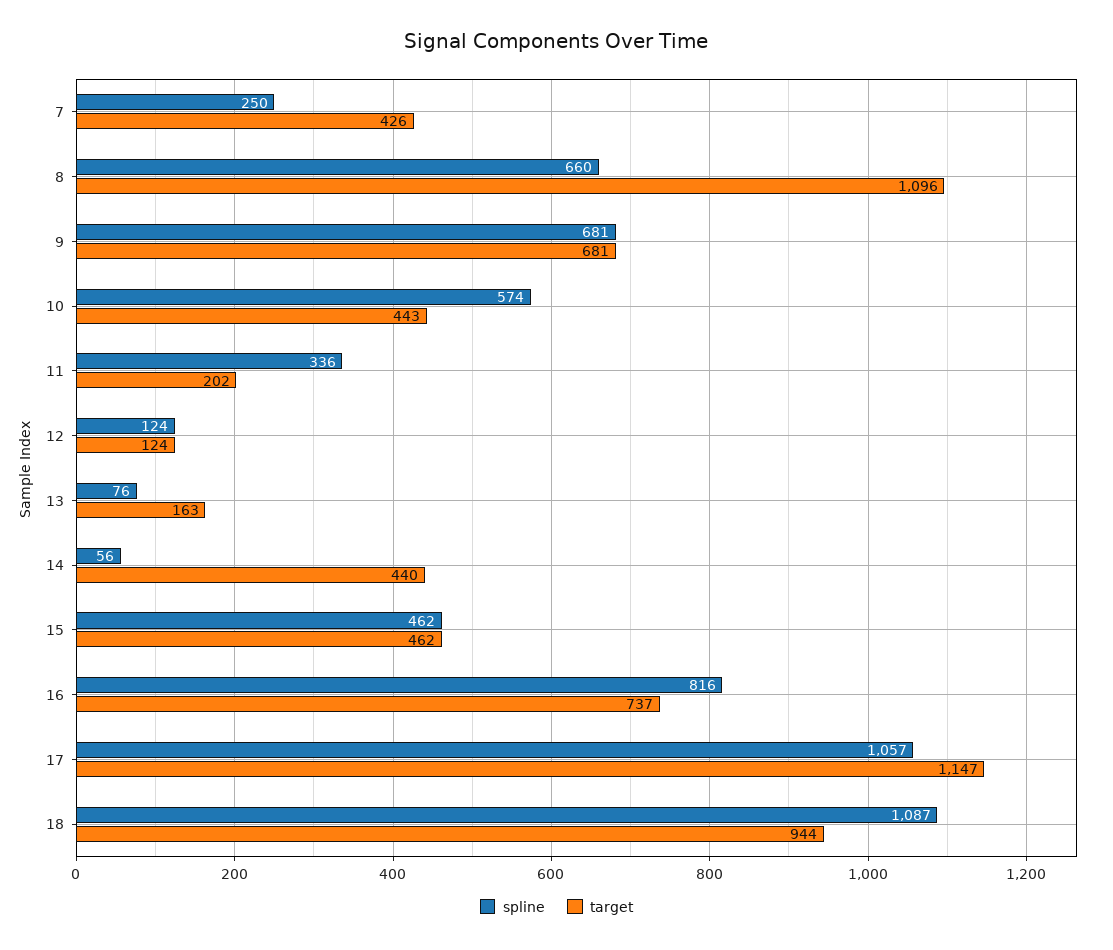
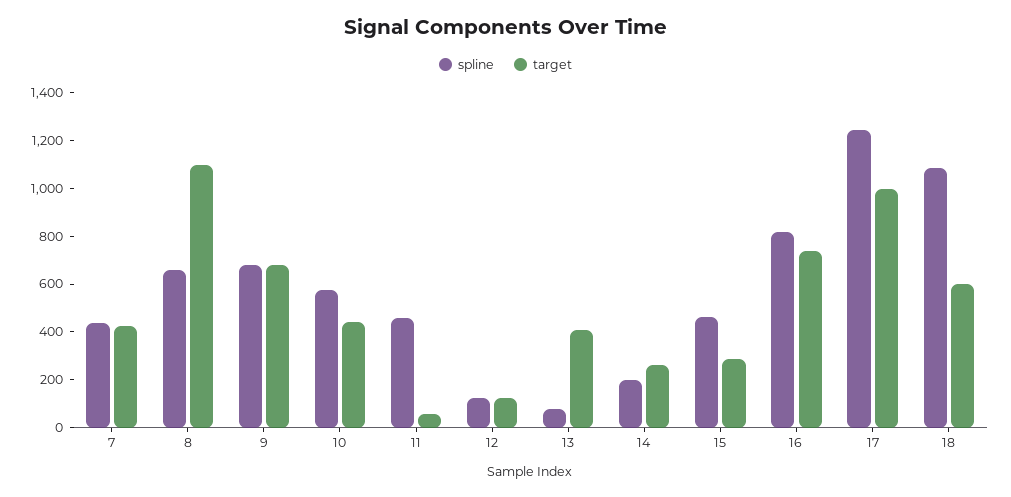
spline, 7: 250 -> 450
spline, 11: 336 -> 450
target, 11: 202 -> 50
target, 13: 163 -> 400
spline, 14: 56 -> 200
target, 14: 440 -> 250
target, 15: 462 -> 300
spline, 17: 1057 -> 1250
target, 17: 1147 -> 1000
target, 18: 944 -> 600

